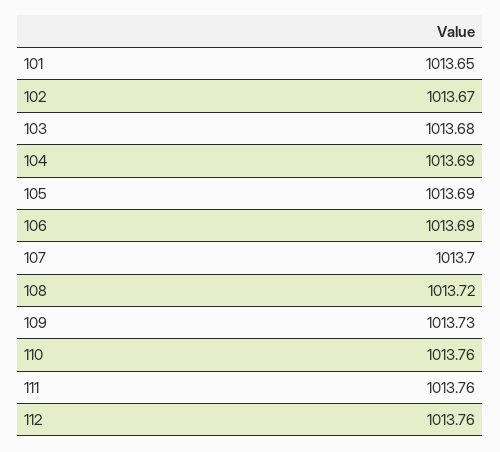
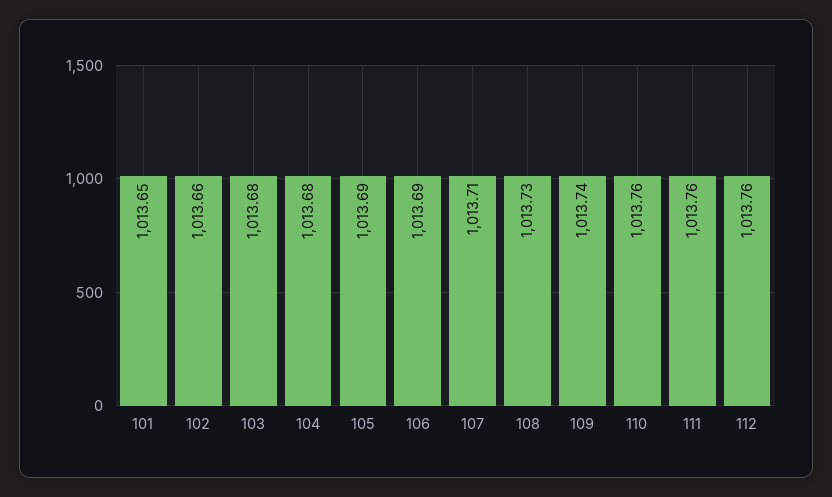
102: 1013.67 -> 1013.66
104: 1013.69 -> 1013.68
107: 1013.7 -> 1013.71
108: 1013.72 -> 1013.73
109: 1013.73 -> 1013.74

